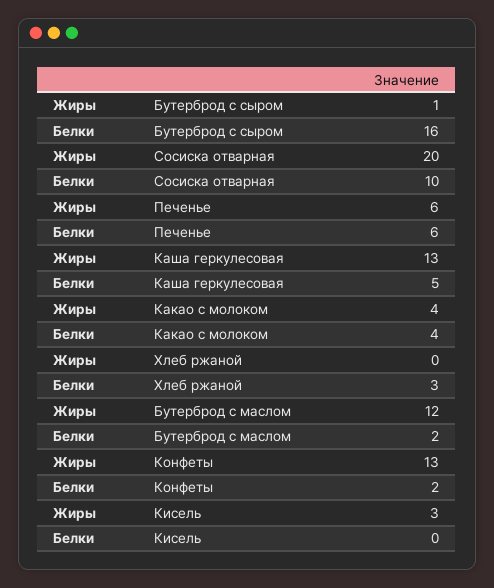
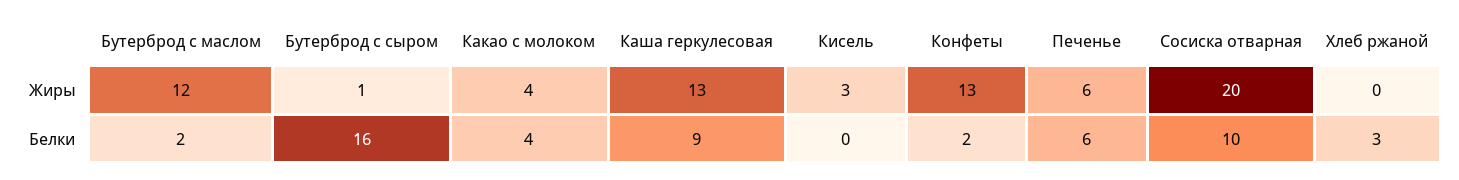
Белки, Каша геркулесовая: 5 -> 9

